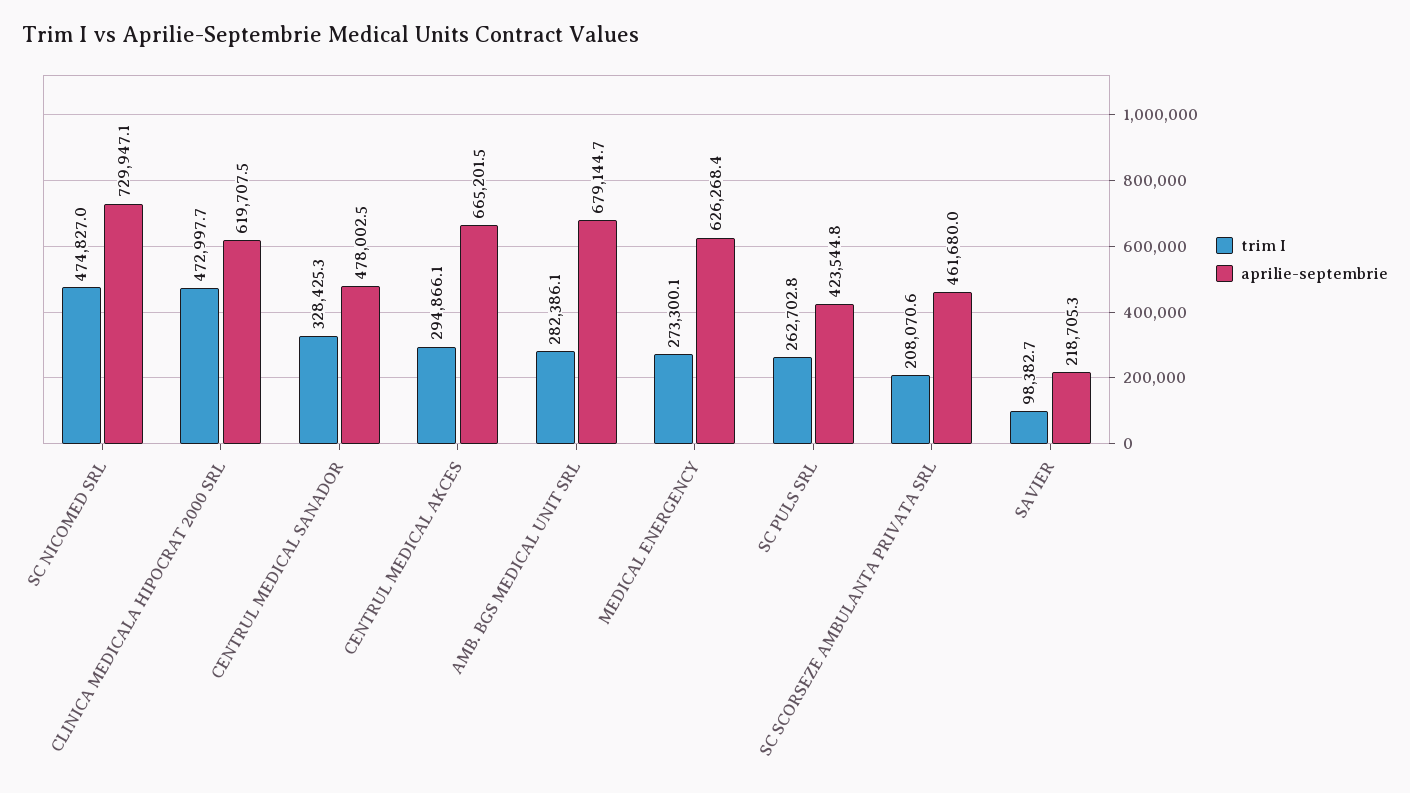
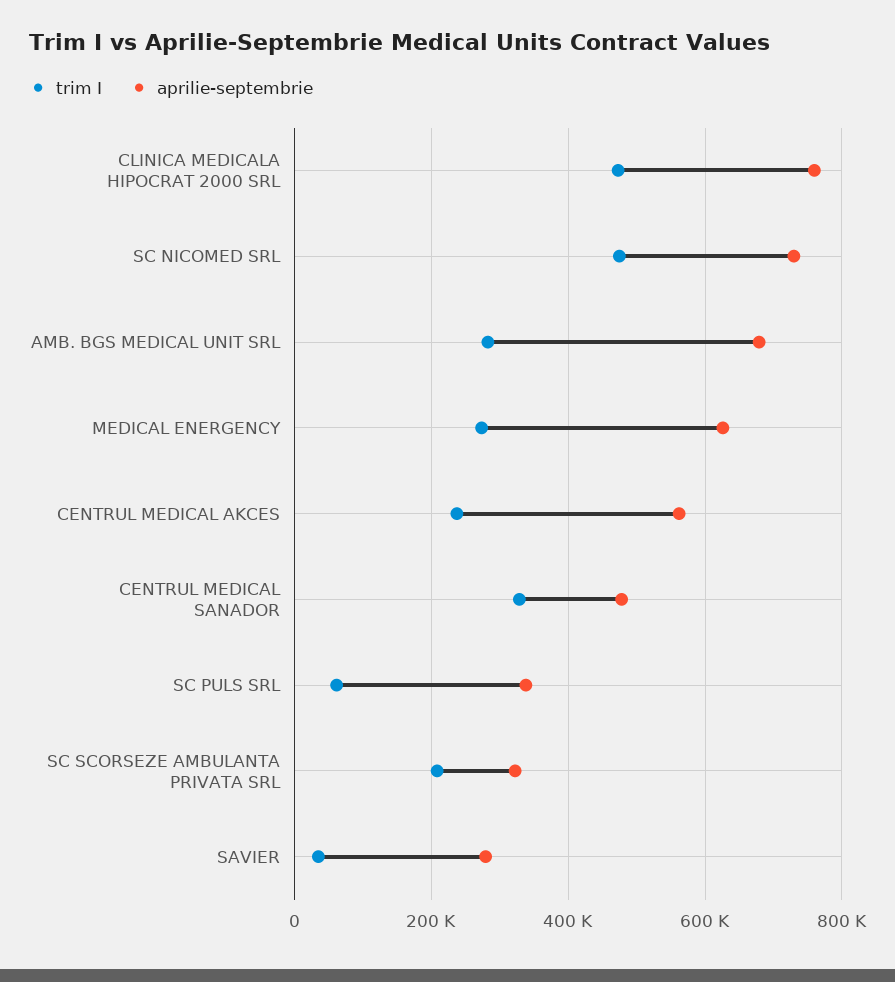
aprilie-septembrie, CLINICA MEDICALA HIPOCRAT 2000 SRL: 619707.5 -> 760000
trim I, CENTRUL MEDICAL AKCES: 294866.1 -> 240000
aprilie-septembrie, CENTRUL MEDICAL AKCES: 665201.5 -> 560000
trim I, SC PULS SRL: 262702.8 -> 60000
aprilie-septembrie, SC PULS SRL: 423544.8 -> 340000
aprilie-septembrie, SC SCORSEZE AMBULANTA PRIVATA SRL: 461680 -> 320000
trim I, SAVIER: 98382.7 -> 40000
aprilie-septembrie, SAVIER: 218705.3 -> 280000

